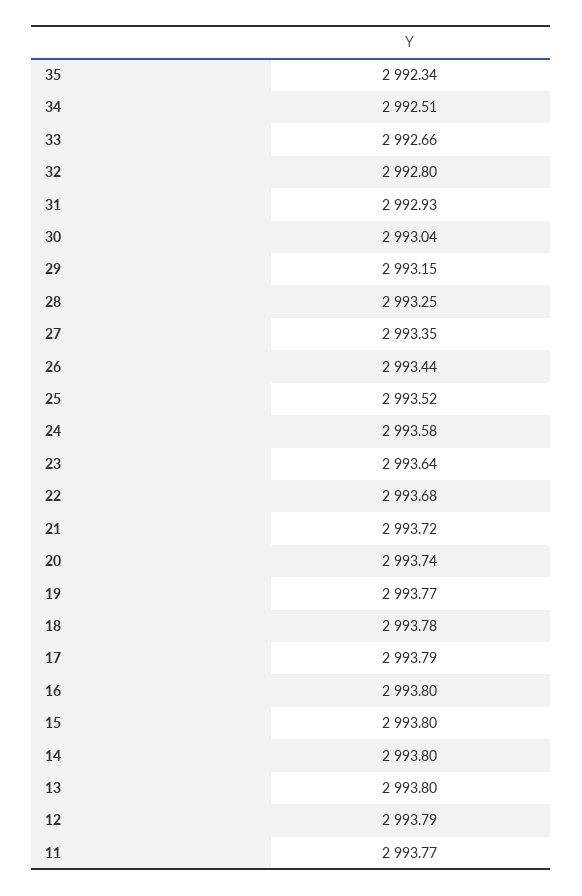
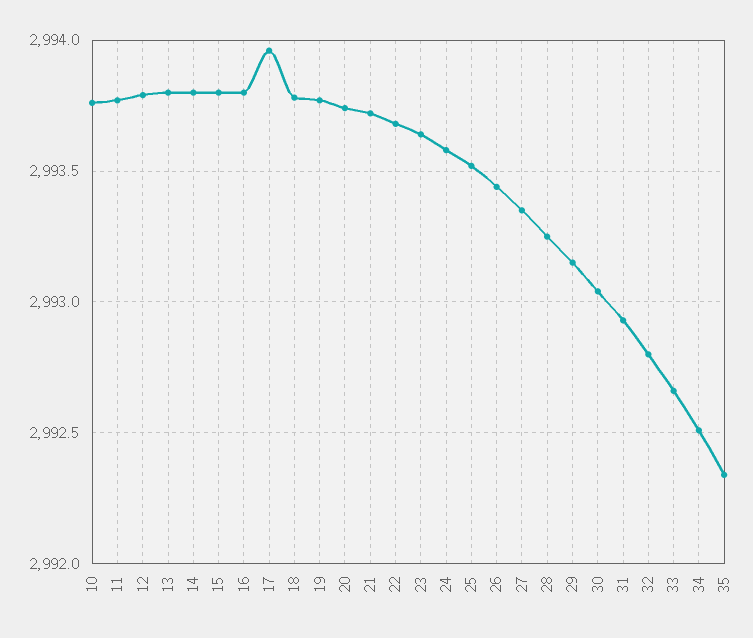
17: 2993.79 -> 2993.95
10: none -> 2993.75

